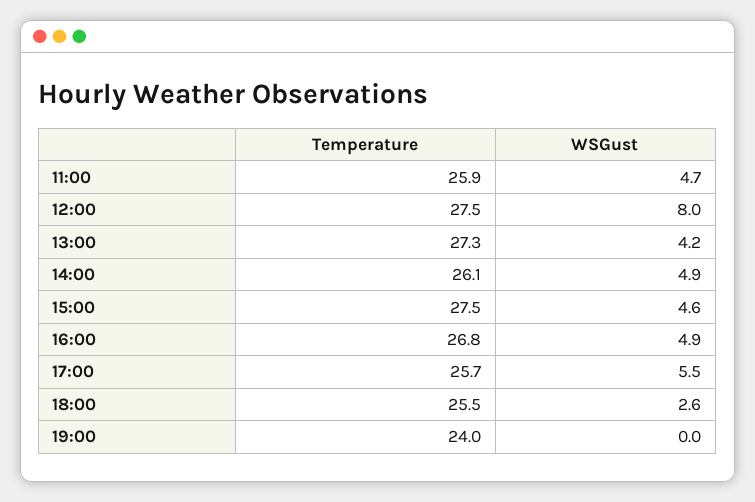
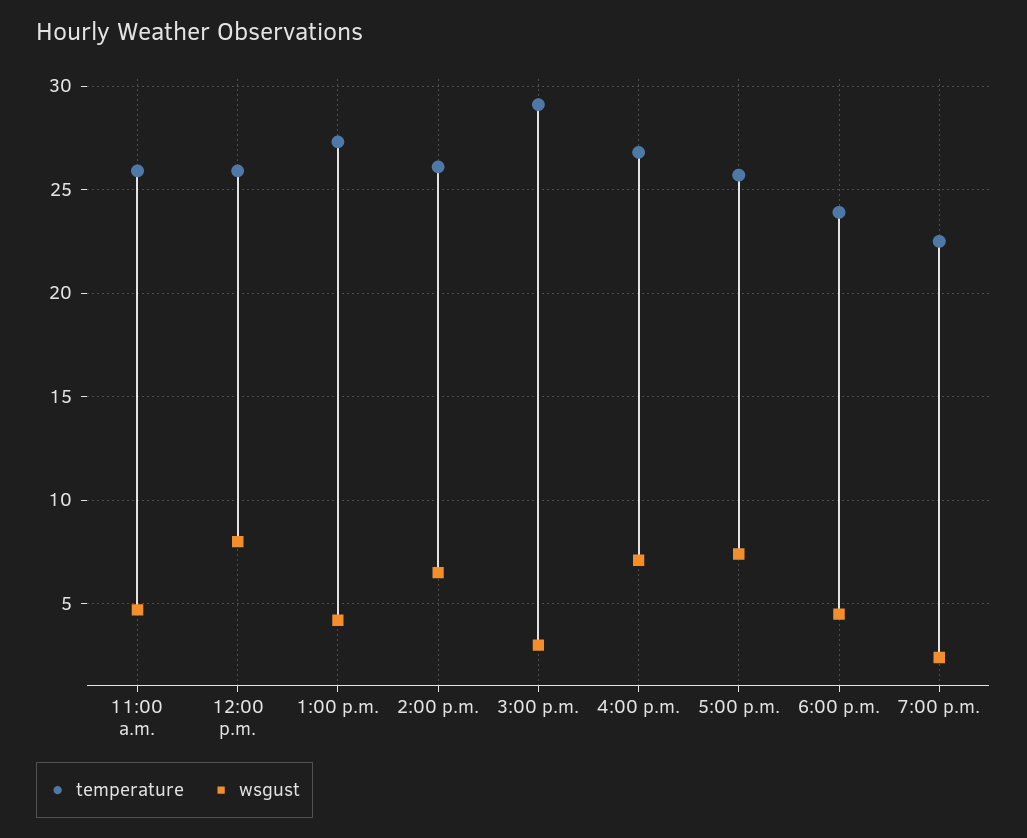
Temperature, 12:00: 27.5 -> 26
WSGust, 14:00: 4.9 -> 6.5
Temperature, 15:00: 27.5 -> 29
WSGust, 15:00: 4.6 -> 3
WSGust, 16:00: 4.9 -> 7
WSGust, 17:00: 5.5 -> 7.5
Temperature, 18:00: 25.5 -> 24
WSGust, 18:00: 2.6 -> 4.5
Temperature, 19:00: 24 -> 22.5
WSGust, 19:00: 0 -> 2.5

